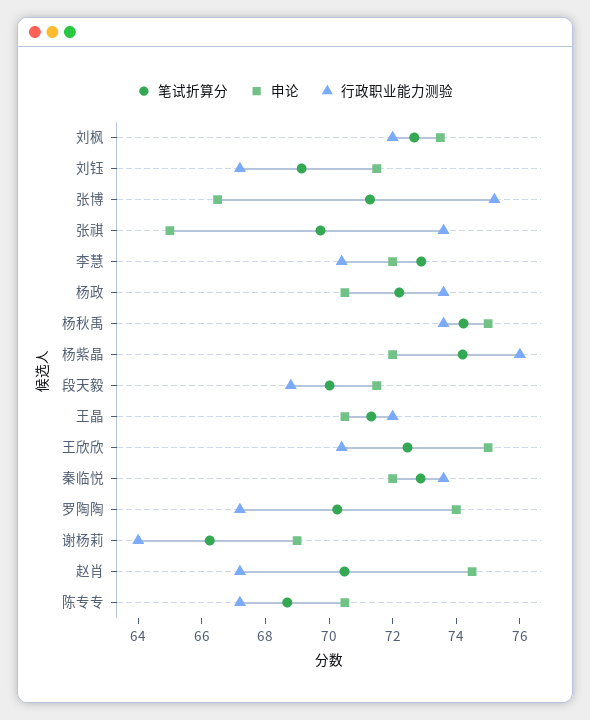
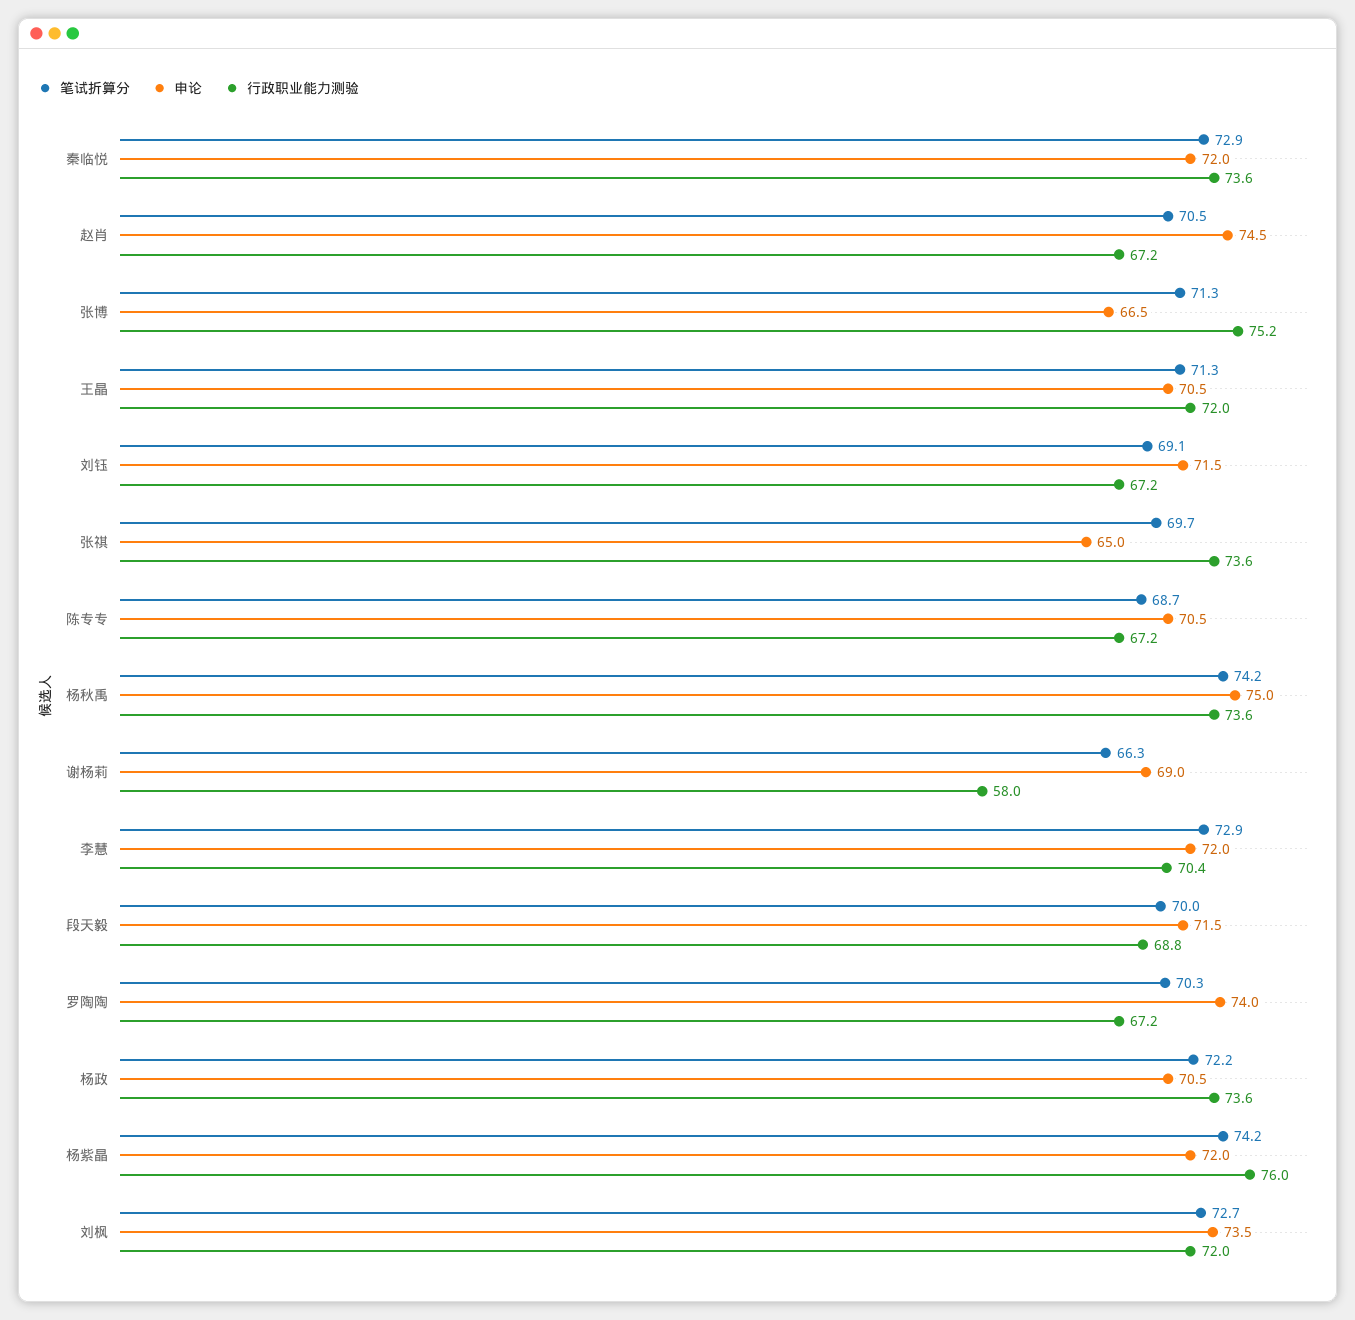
笔试折算分, 王欣欣: 72.5 -> none
申论, 王欣欣: 75 -> none
行政职业能力测验, 王欣欣: 70.5 -> none
行政职业能力测验, 谢杨莉: 64 -> 58

